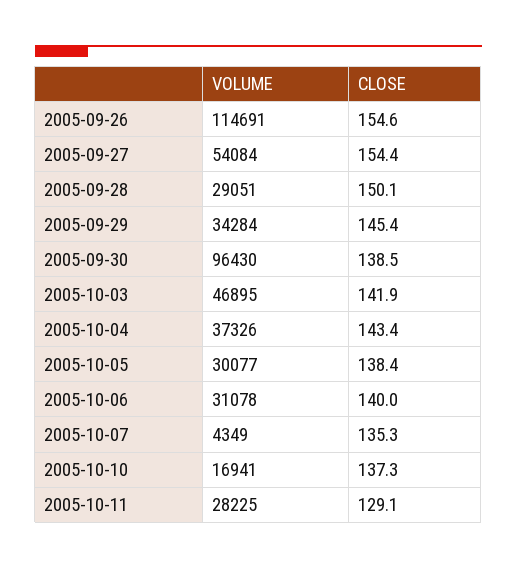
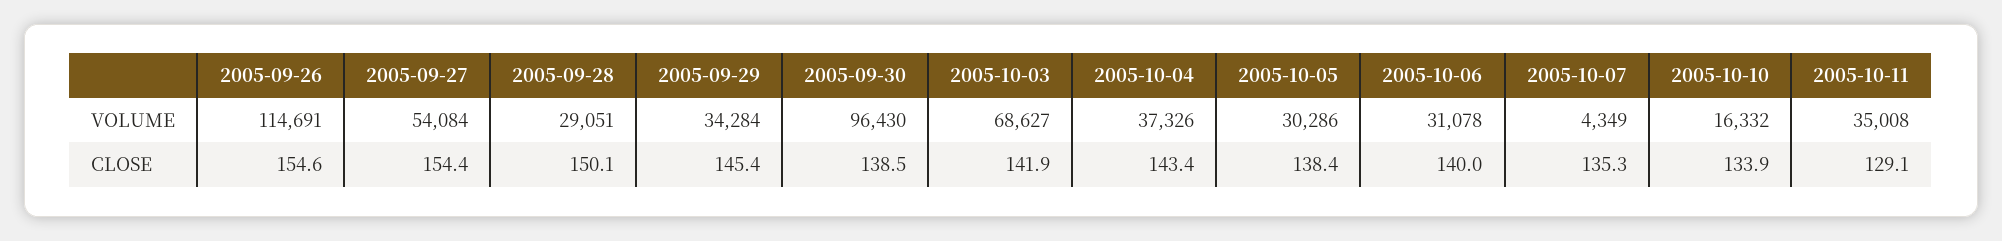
VOLUME, 2005-10-03: 46895 -> 68627
VOLUME, 2005-10-05: 30077 -> 30286
VOLUME, 2005-10-10: 16941 -> 16332
CLOSE, 2005-10-10: 137.3 -> 133.9
VOLUME, 2005-10-11: 28225 -> 35008

